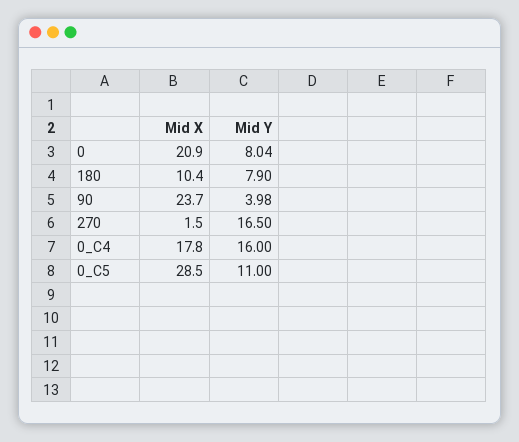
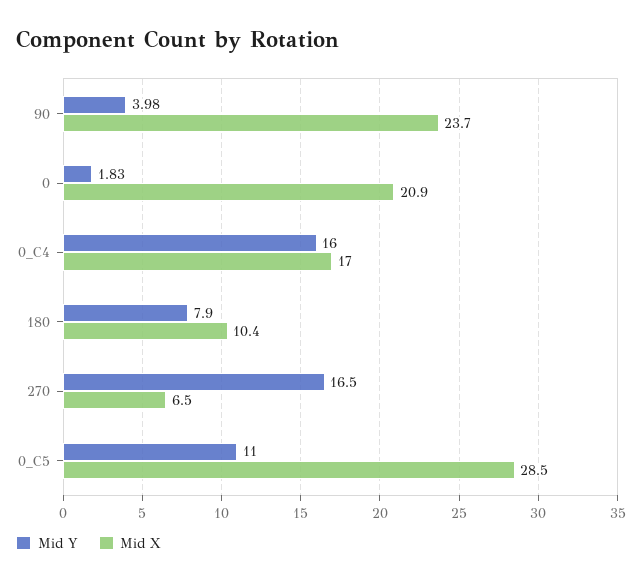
Mid Y, 0: 8.04 -> 1.83
Mid X, 270: 1.5 -> 6.5
Mid X, 0_C4: 17.8 -> 17

